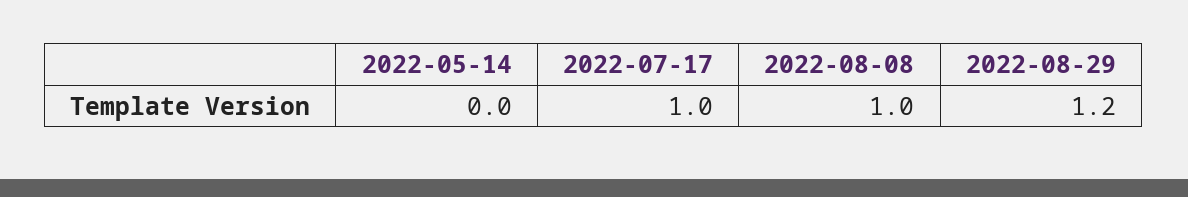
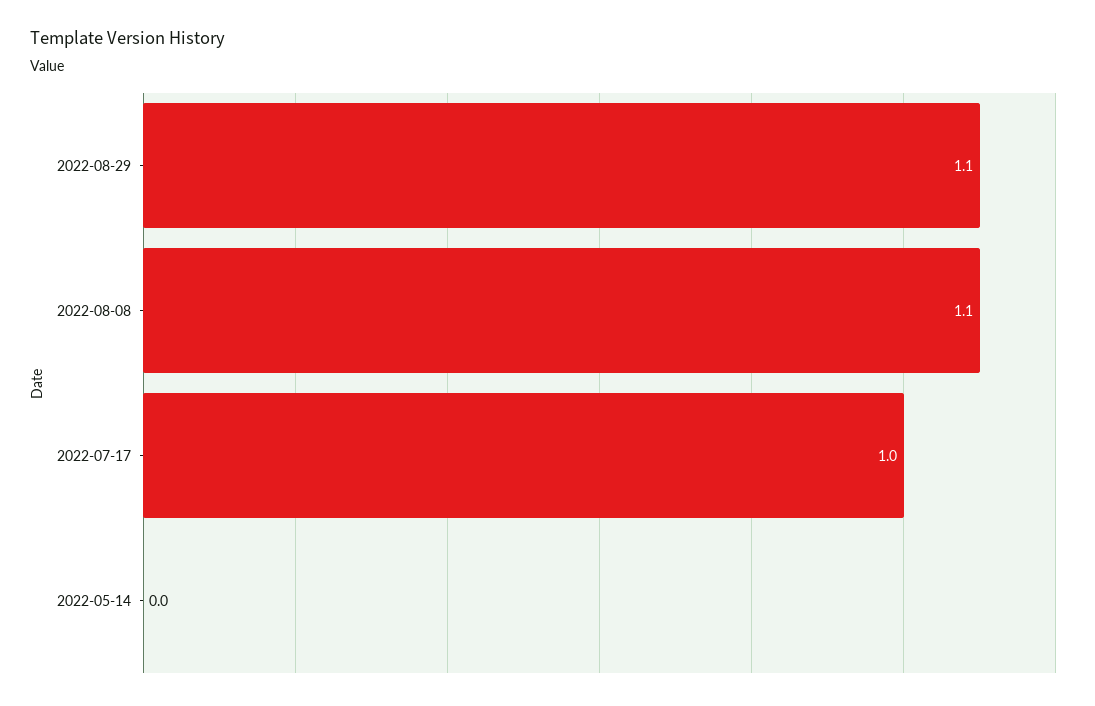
2022-08-08: 1 -> 1.1
2022-08-29: 1.2 -> 1.1

